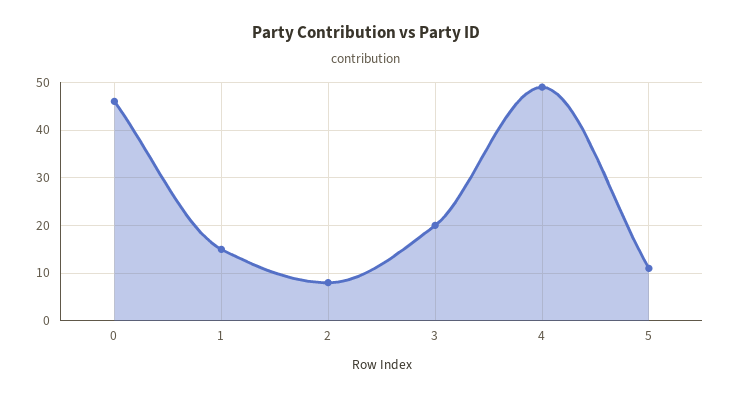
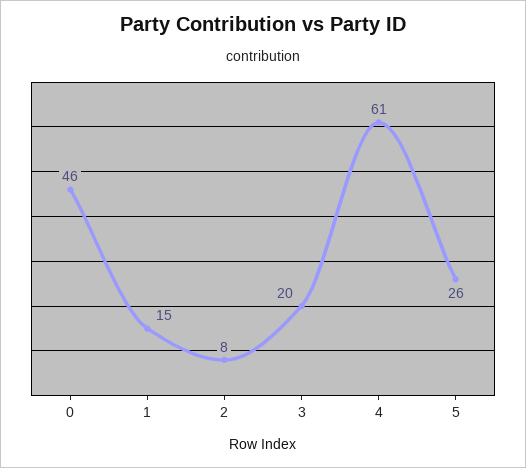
4: 50 -> 61
5: 10 -> 26

